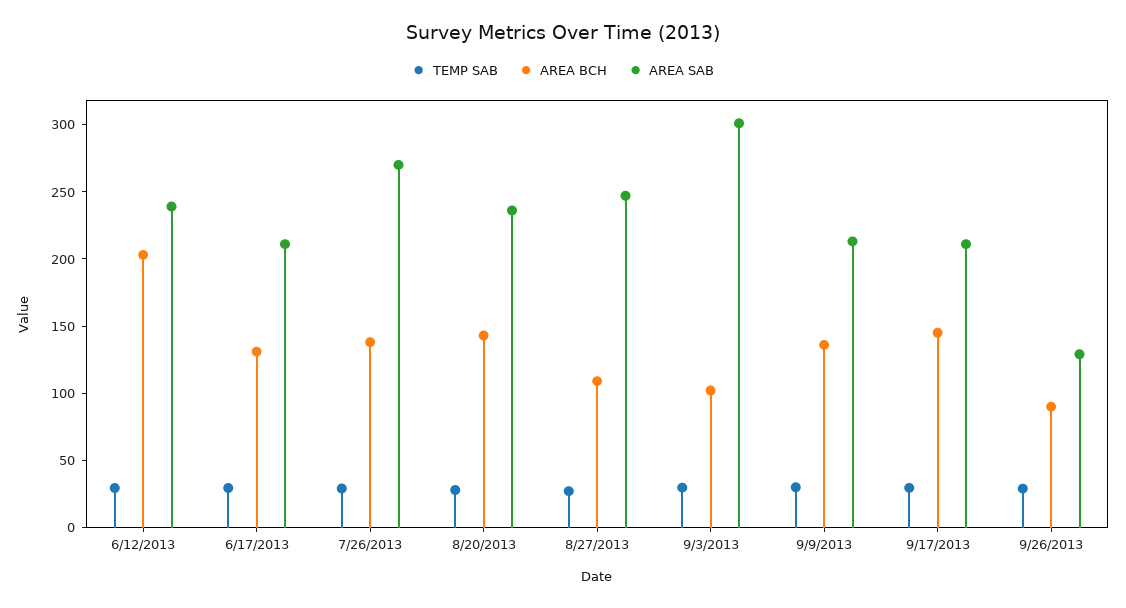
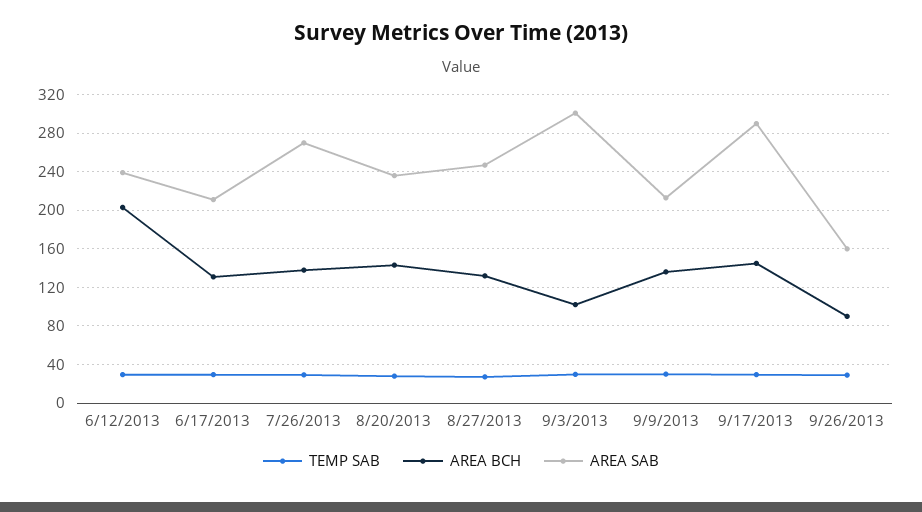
AREA BCH, 8/27/2013: 110 -> 130
AREA SAB, 9/17/2013: 210 -> 290
AREA SAB, 9/26/2013: 130 -> 160

